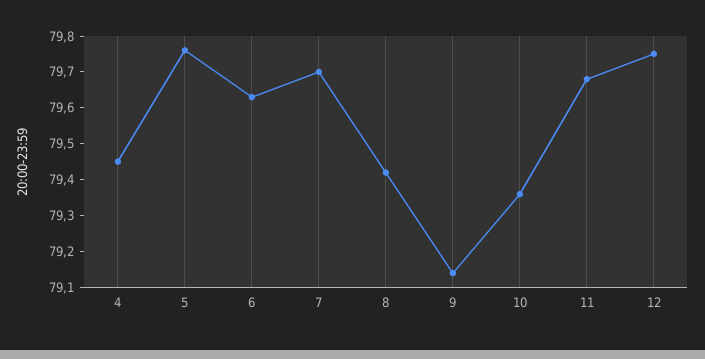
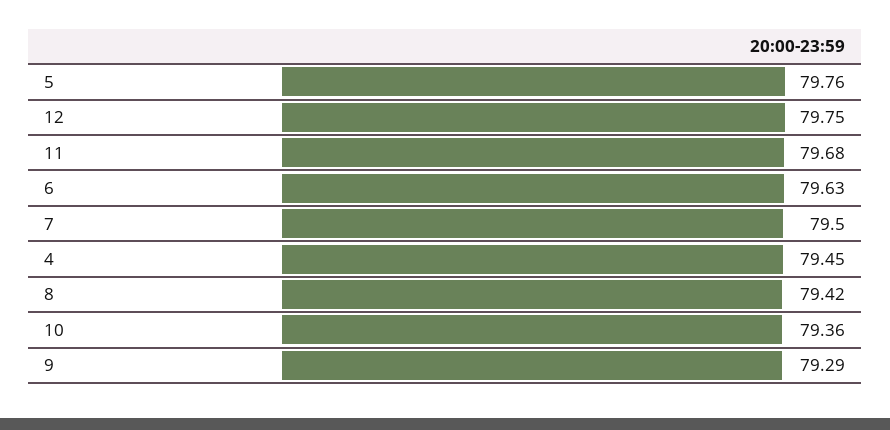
7: 79.7 -> 79.5
9: 79.15 -> 79.29

